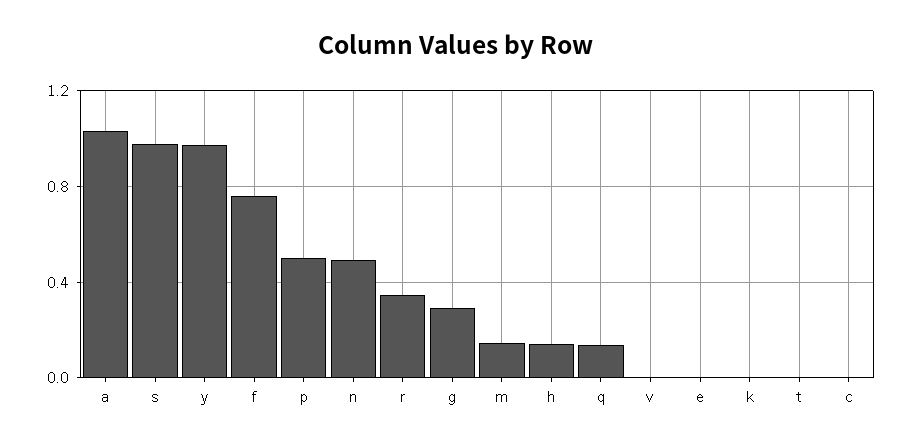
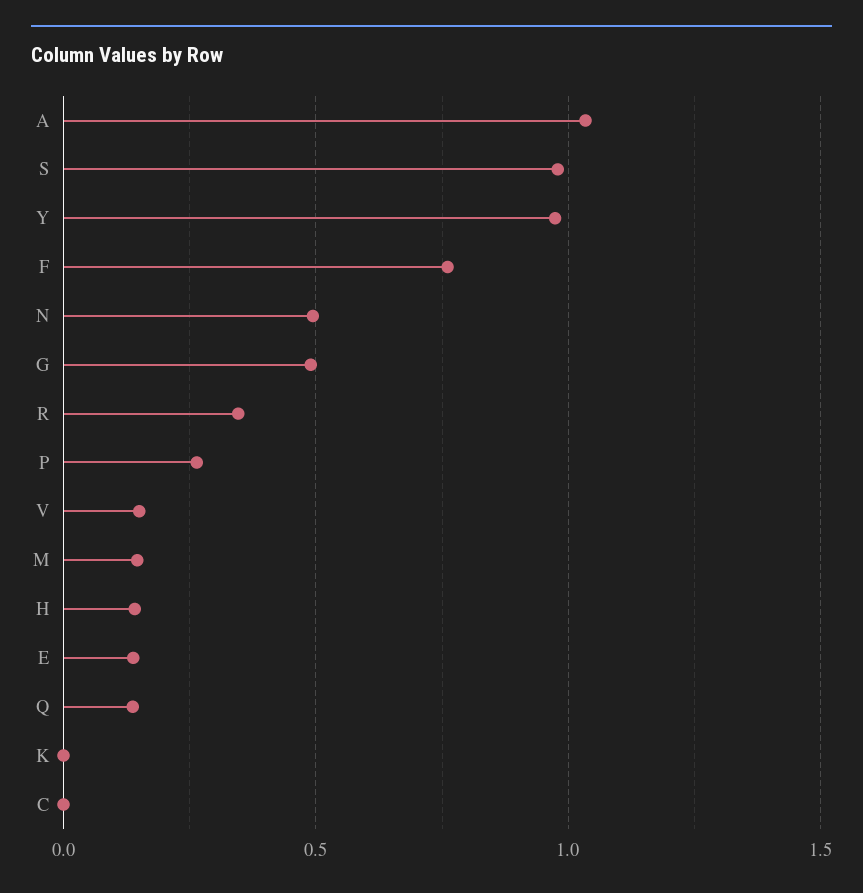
p: 0.5 -> 0.25
g: 0.3 -> 0.5
v: 0 -> 0.15
e: 0 -> 0.15
t: 0 -> none

